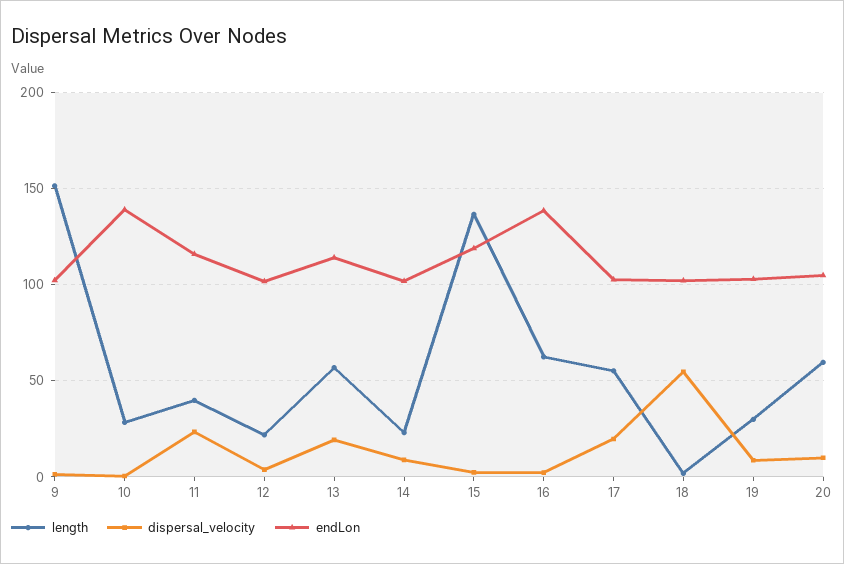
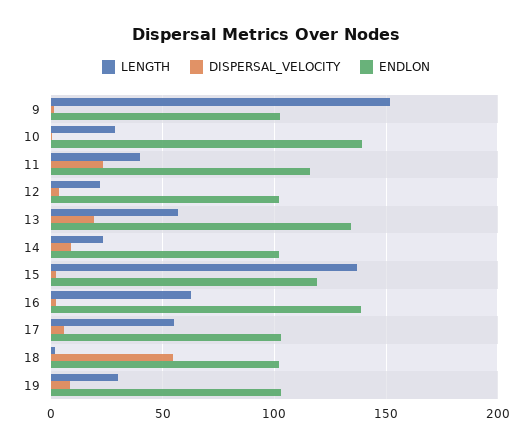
endLon, 13: 115 -> 135
dispersal_velocity, 17: 20 -> 5
length, 20: 60 -> none
dispersal_velocity, 20: 10 -> none
endLon, 20: 105 -> none

